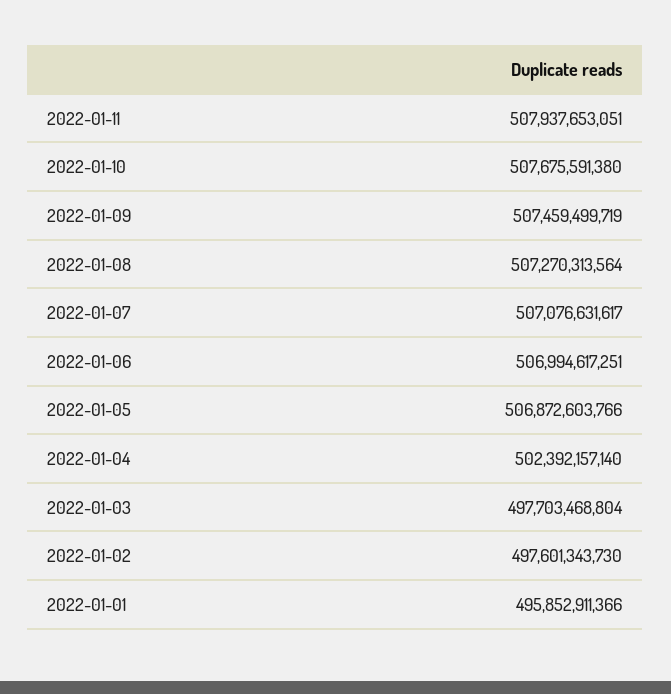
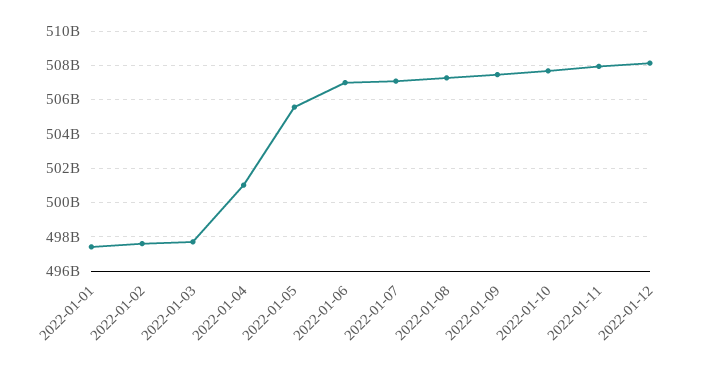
2022-01-05: 506872603766 -> 505500000000
2022-01-04: 502392157140 -> 501000000000
2022-01-01: 495852911366 -> 497500000000
2022-01-12: none -> 508000000000

